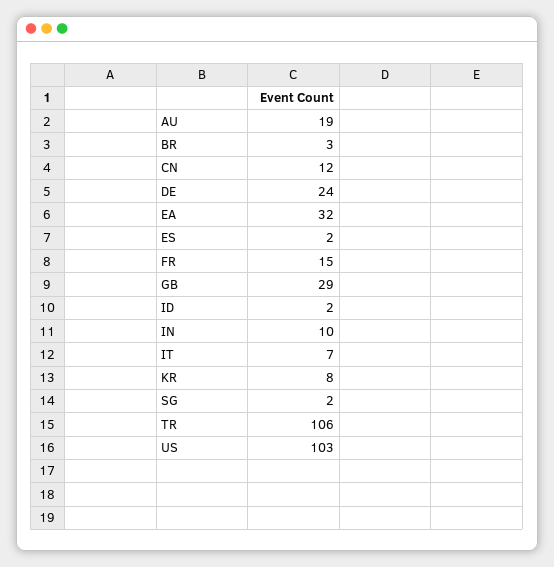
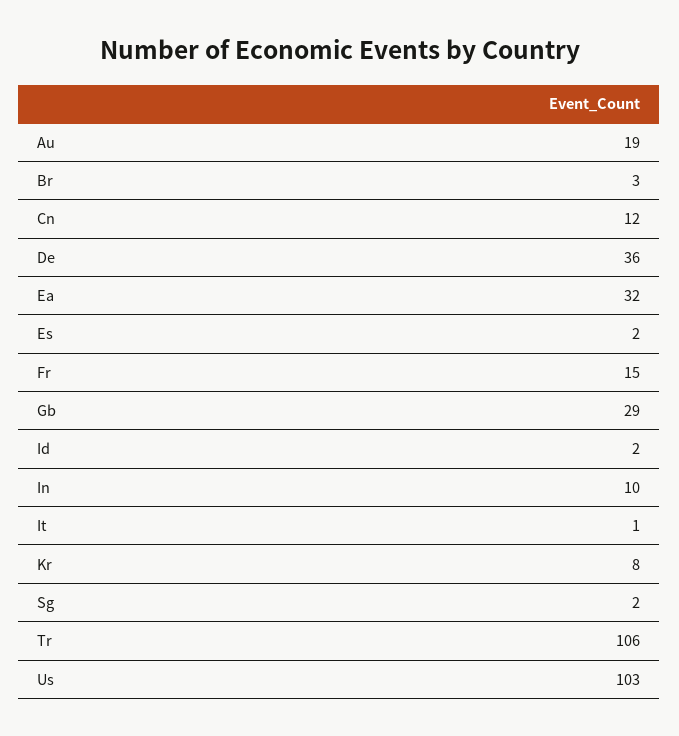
DE: 24 -> 36
IT: 7 -> 1

